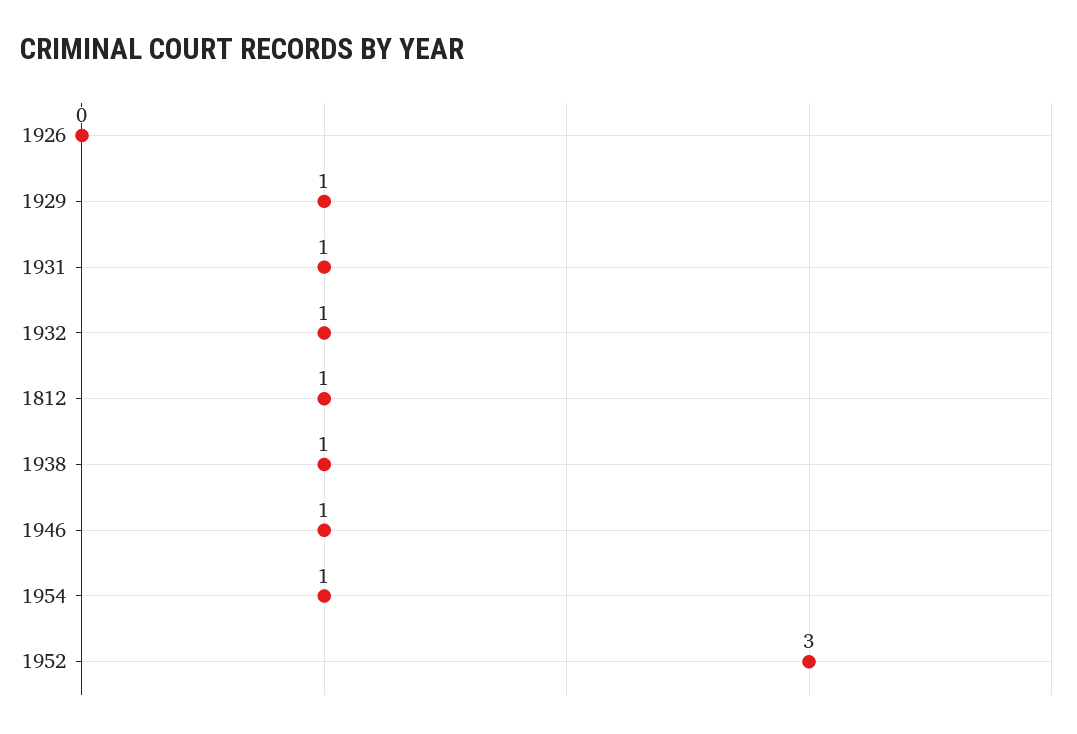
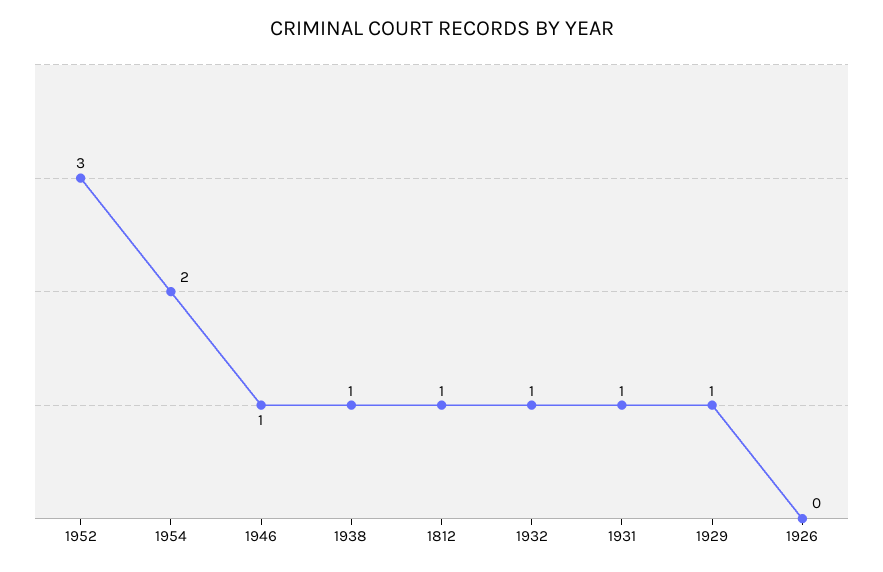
1954: 1 -> 2

